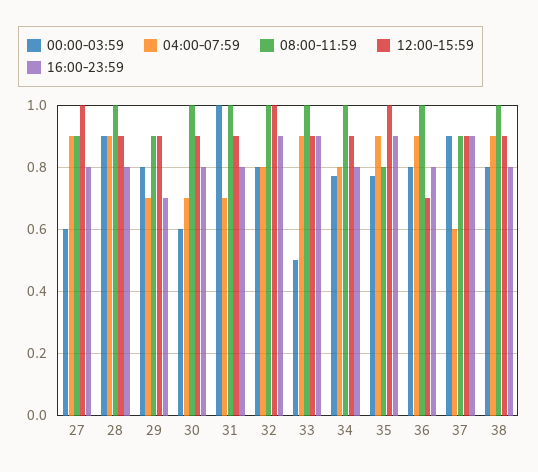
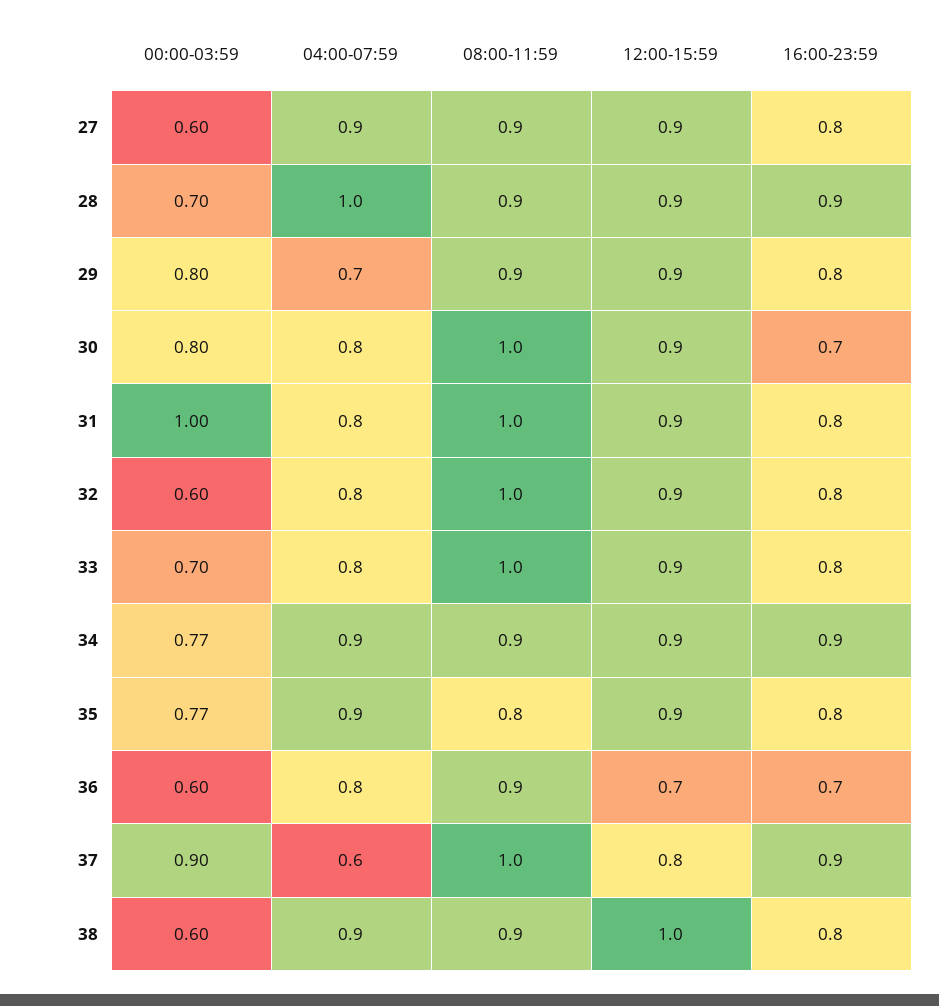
12:00-15:59, 27: 1 -> 0.9
00:00-03:59, 28: 0.9 -> 0.7
04:00-07:59, 28: 0.9 -> 1
08:00-11:59, 28: 1 -> 0.9
16:00-23:59, 28: 0.8 -> 0.9
16:00-23:59, 29: 0.7 -> 0.8
00:00-03:59, 30: 0.6 -> 0.8
04:00-07:59, 30: 0.7 -> 0.8
16:00-23:59, 30: 0.8 -> 0.7
04:00-07:59, 31: 0.7 -> 0.8
00:00-03:59, 32: 0.8 -> 0.6
12:00-15:59, 32: 1 -> 0.9
16:00-23:59, 32: 0.9 -> 0.8
00:00-03:59, 33: 0.5 -> 0.7
04:00-07:59, 33: 0.9 -> 0.8
16:00-23:59, 33: 0.9 -> 0.8
04:00-07:59, 34: 0.8 -> 0.9
08:00-11:59, 34: 1 -> 0.9
16:00-23:59, 34: 0.8 -> 0.9
12:00-15:59, 35: 1 -> 0.9
16:00-23:59, 35: 0.9 -> 0.8
00:00-03:59, 36: 0.8 -> 0.6
04:00-07:59, 36: 0.9 -> 0.8
08:00-11:59, 36: 1 -> 0.9
16:00-23:59, 36: 0.8 -> 0.7
08:00-11:59, 37: 0.9 -> 1
12:00-15:59, 37: 0.9 -> 0.8
00:00-03:59, 38: 0.8 -> 0.6
08:00-11:59, 38: 1 -> 0.9
12:00-15:59, 38: 0.9 -> 1

